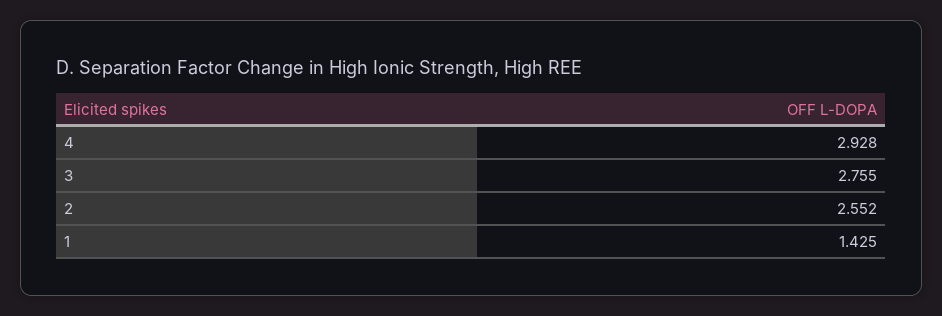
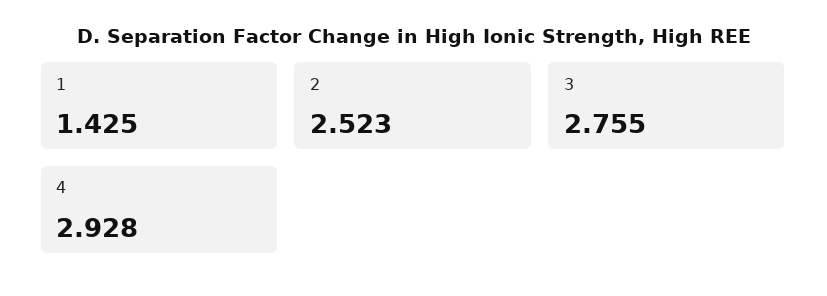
2: 2.552 -> 2.523

